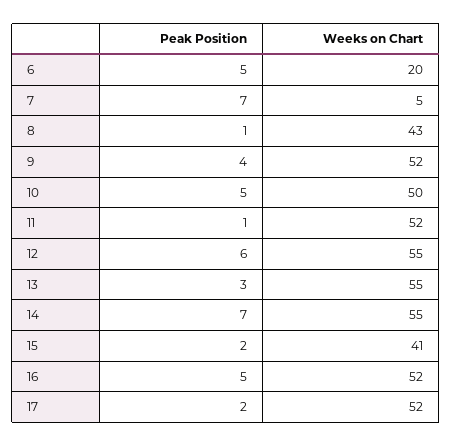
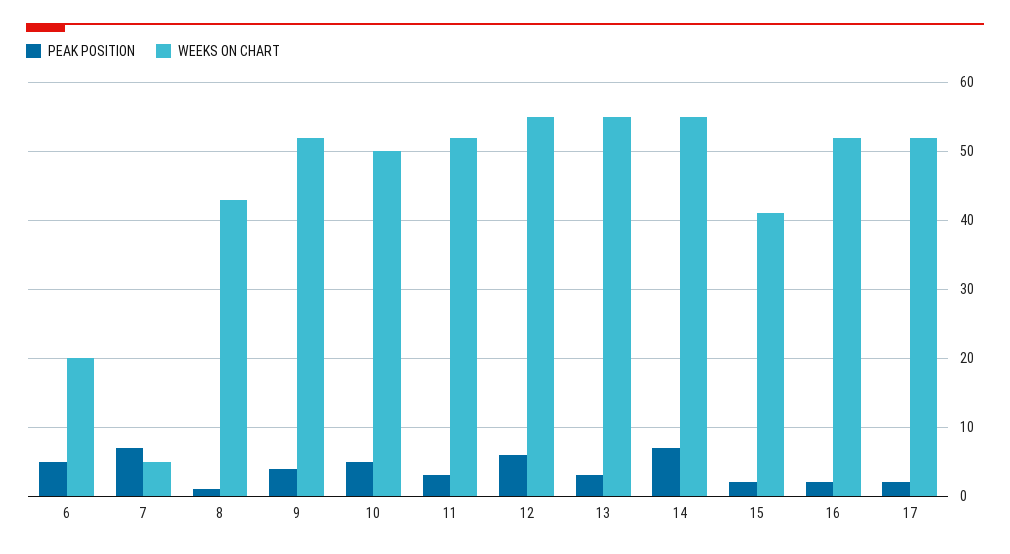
Peak Position, 11: 1 -> 3
Peak Position, 16: 5 -> 2

